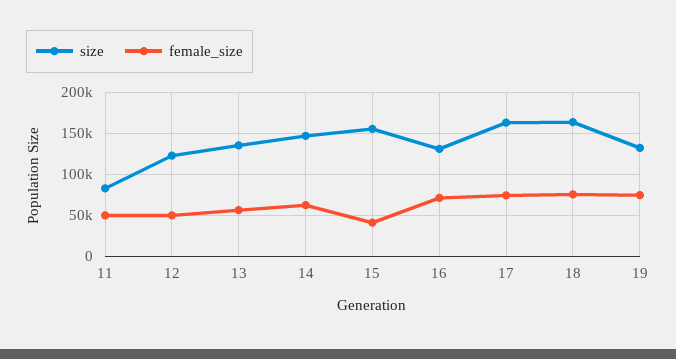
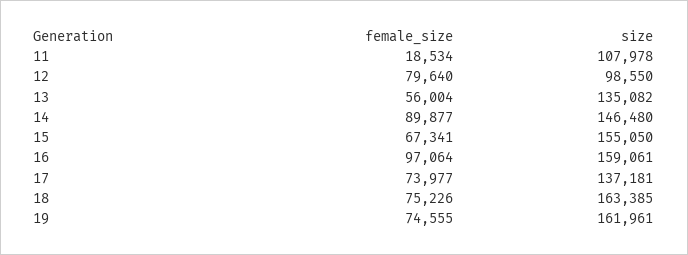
size, 11: 80000 -> 107978
female_size, 11: 50000 -> 18534
size, 12: 120000 -> 98550
female_size, 12: 50000 -> 79640
female_size, 14: 60000 -> 89877
female_size, 15: 40000 -> 67341
size, 16: 130000 -> 159061
female_size, 16: 70000 -> 97064
size, 17: 160000 -> 137181
size, 19: 130000 -> 161961

